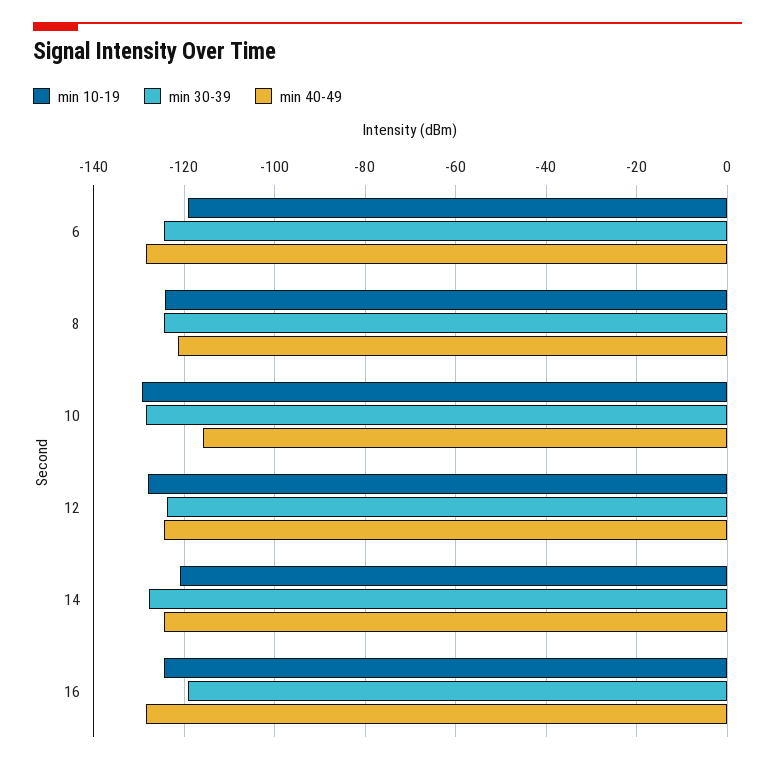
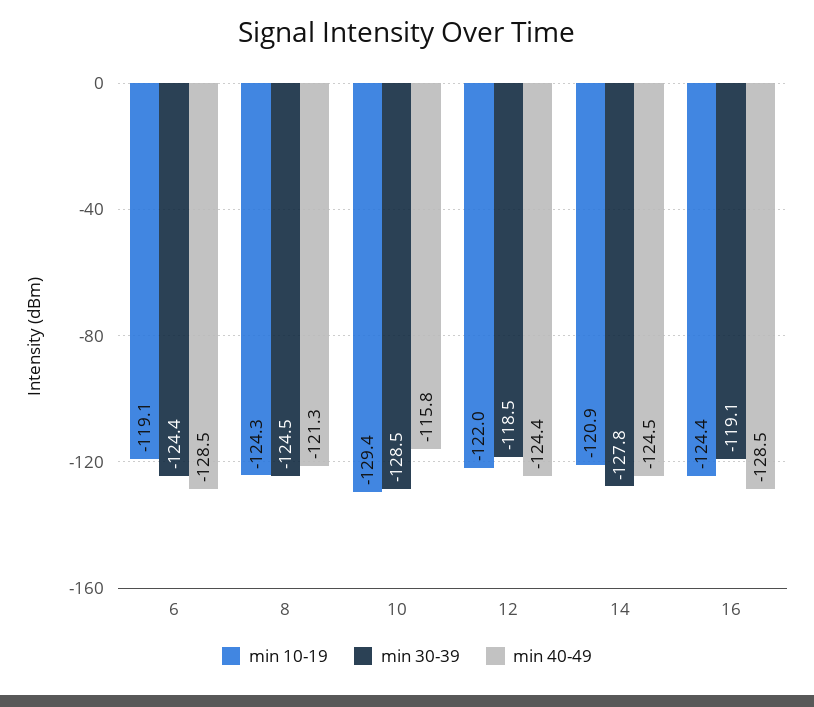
min 10-19, 12: -128 -> -122
min 30-39, 12: -124 -> -118.5

